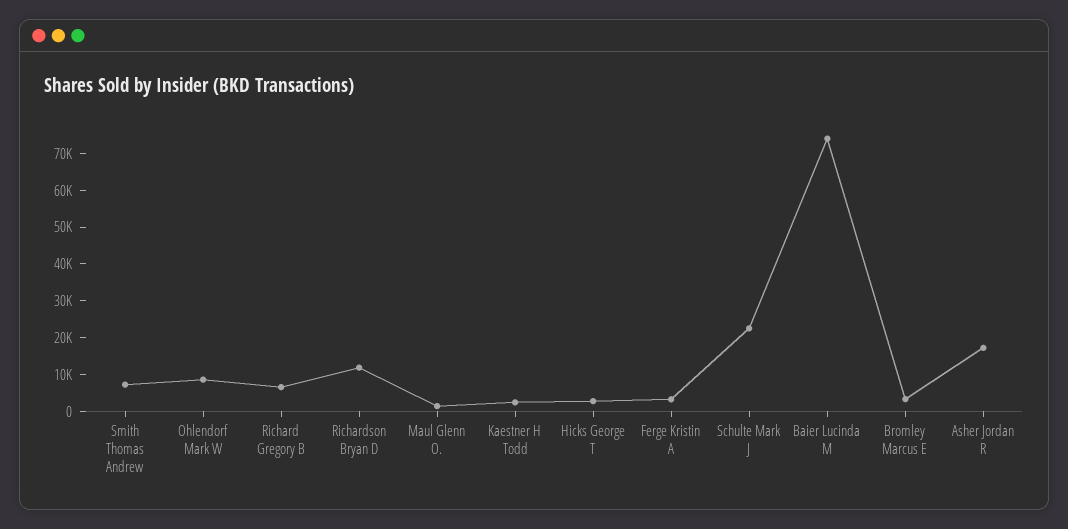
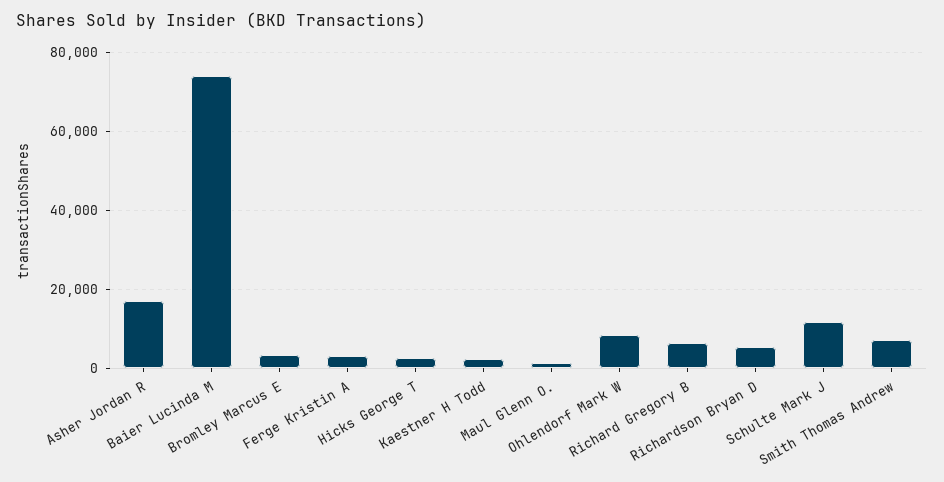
Richardson Bryan D: 12500 -> 6000
Schulte Mark J: 22500 -> 12000

